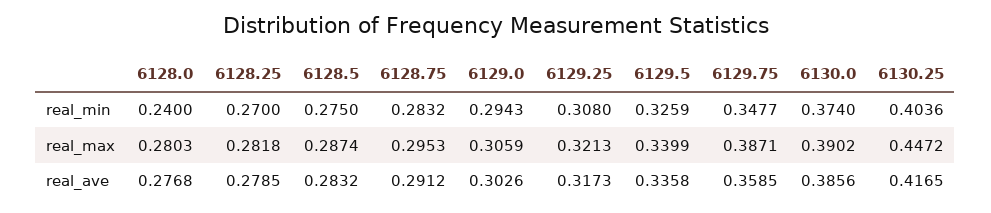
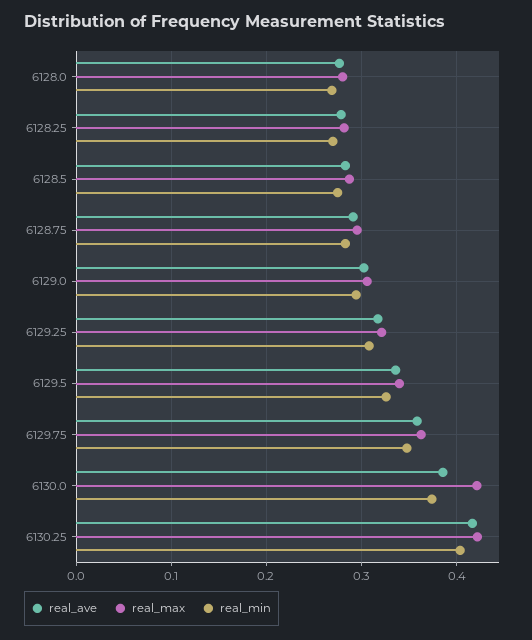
real_min, 6128.0: 0.24 -> 0.27
real_max, 6129.75: 0.3871 -> 0.36
real_max, 6130.0: 0.3902 -> 0.42
real_max, 6130.25: 0.4472 -> 0.42

